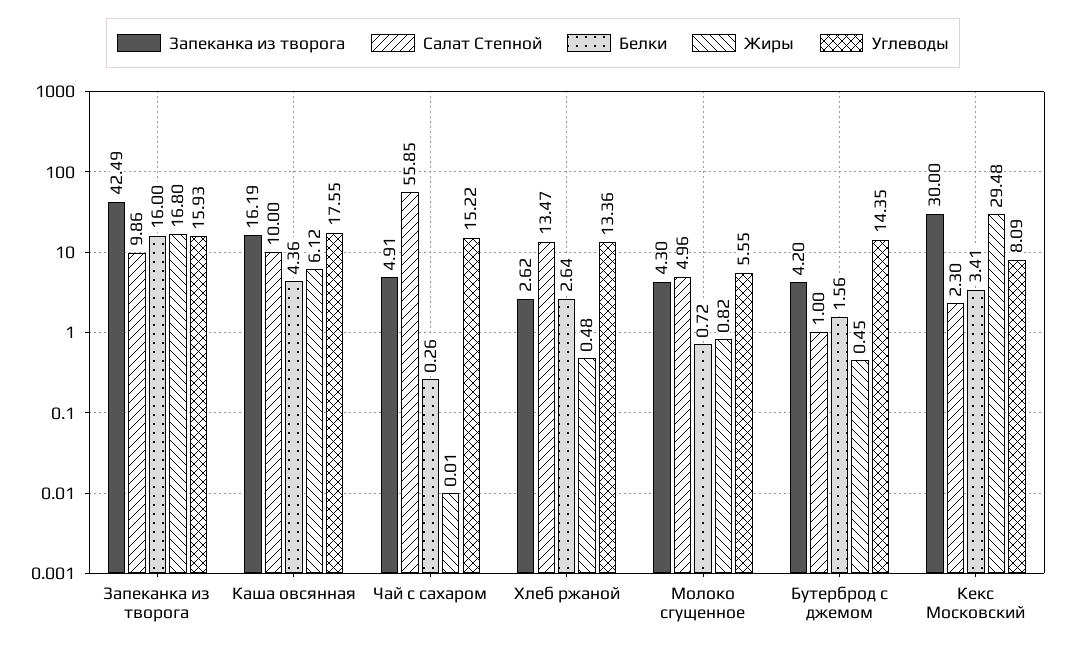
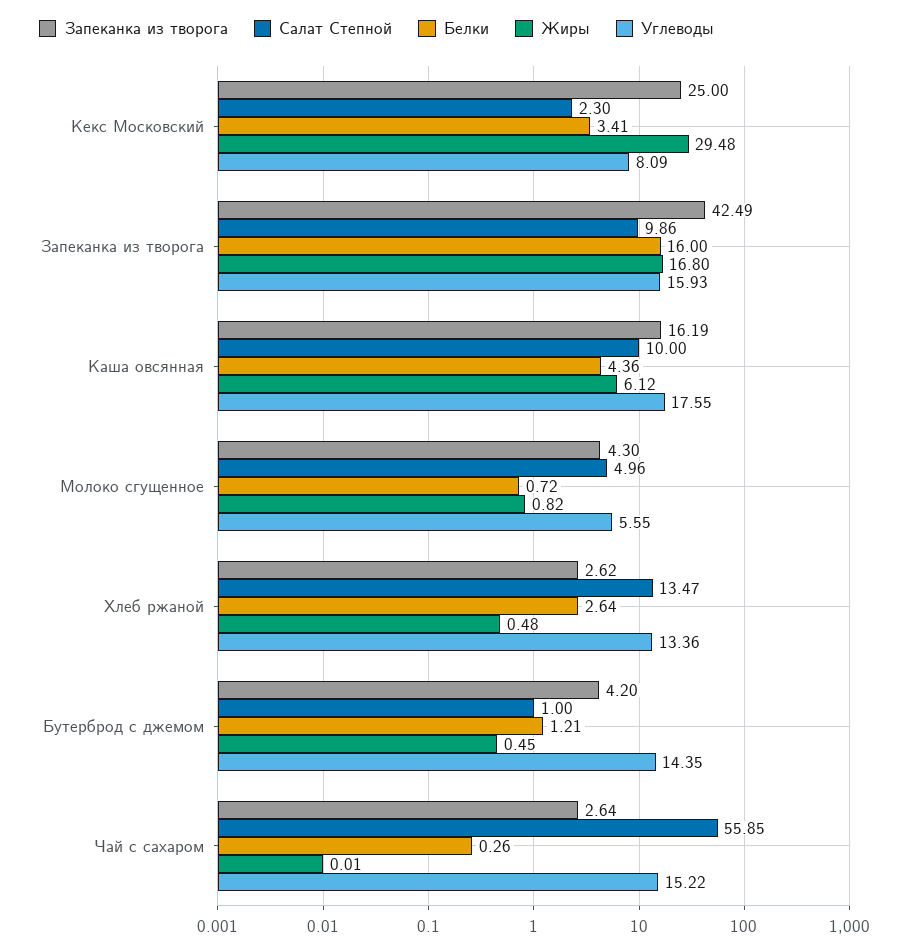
Запеканка из творога, Чай с сахаром: 4.91 -> 2.64
Белки, Бутерброд с джемом: 1.56 -> 1.21
Запеканка из творога, Кекс Московский: 30 -> 25

